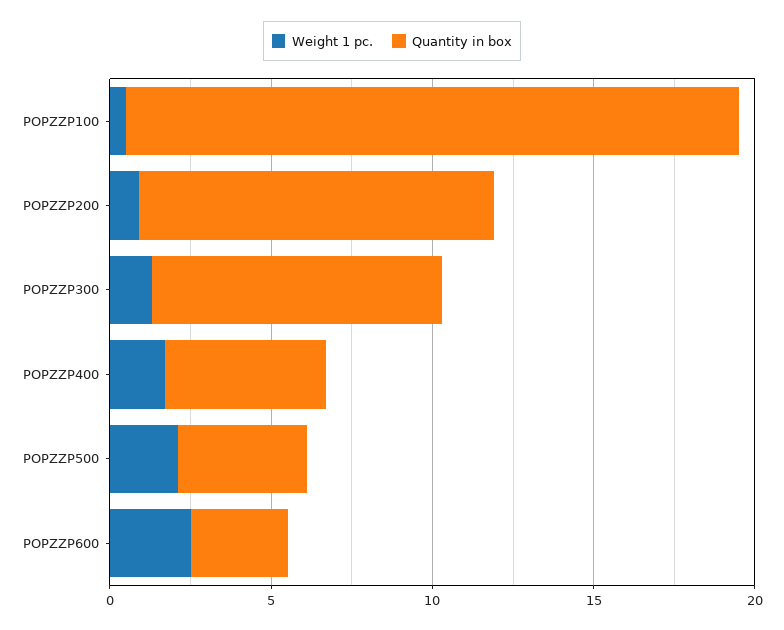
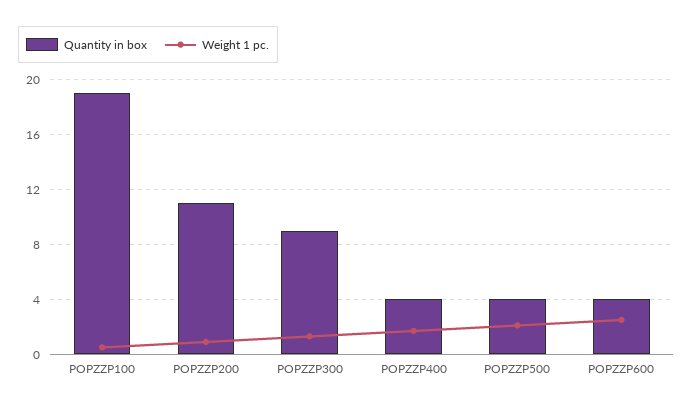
Quantity in box, POPZZP400: 5 -> 4
Quantity in box, POPZZP600: 3 -> 4

